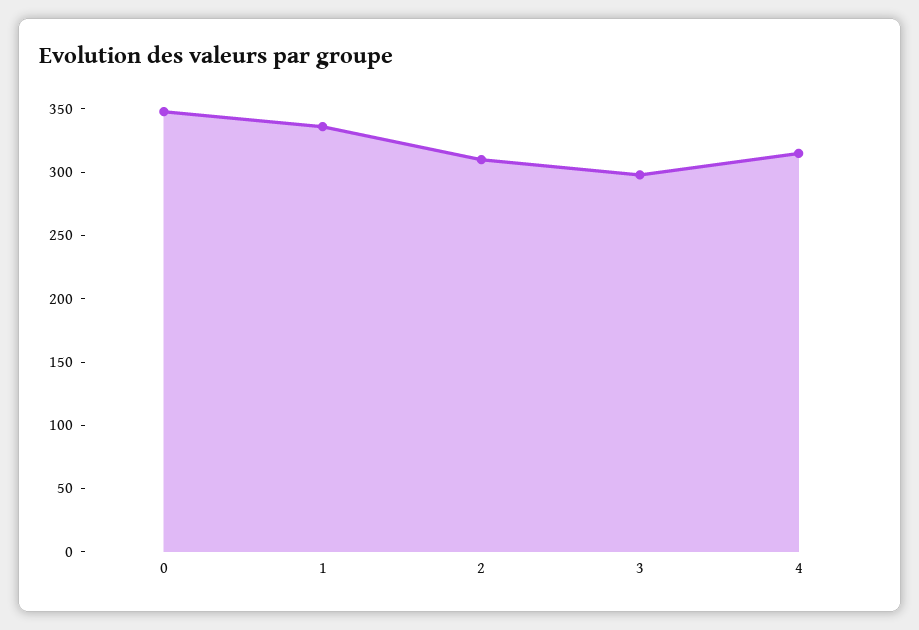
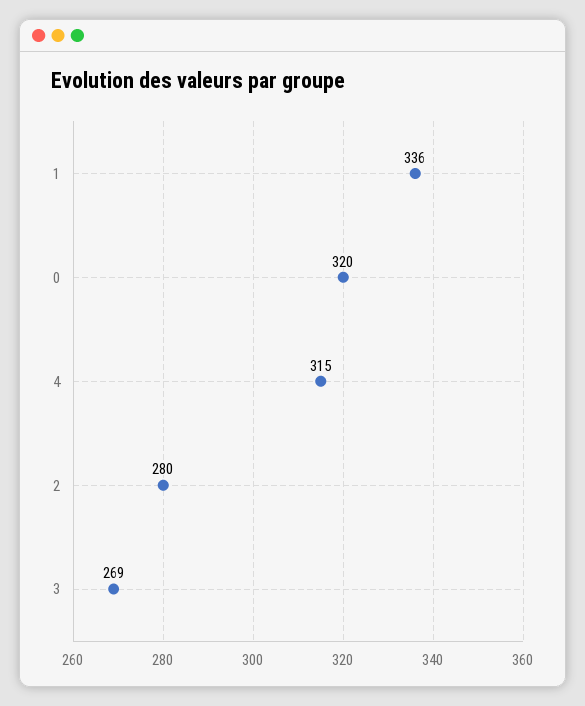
0: 350 -> 320
2: 310 -> 280
3: 300 -> 269

